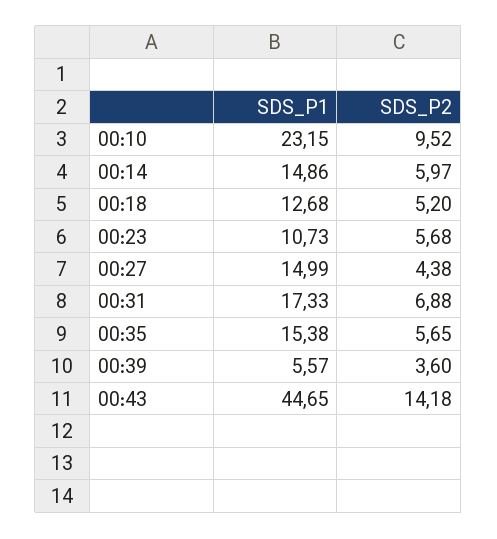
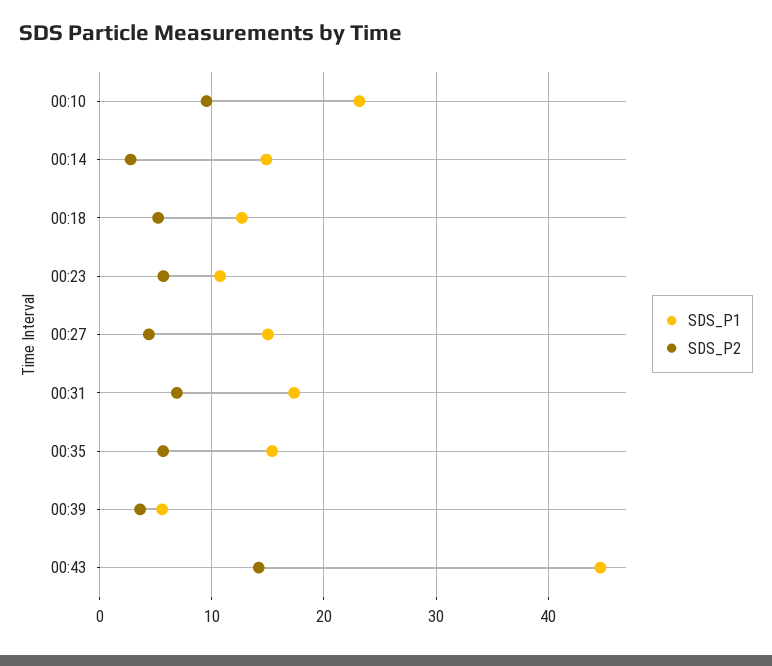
SDS_P2, 00:14: 5.97 -> 3

